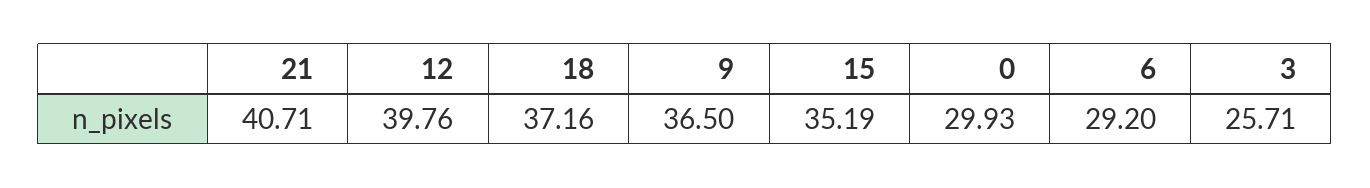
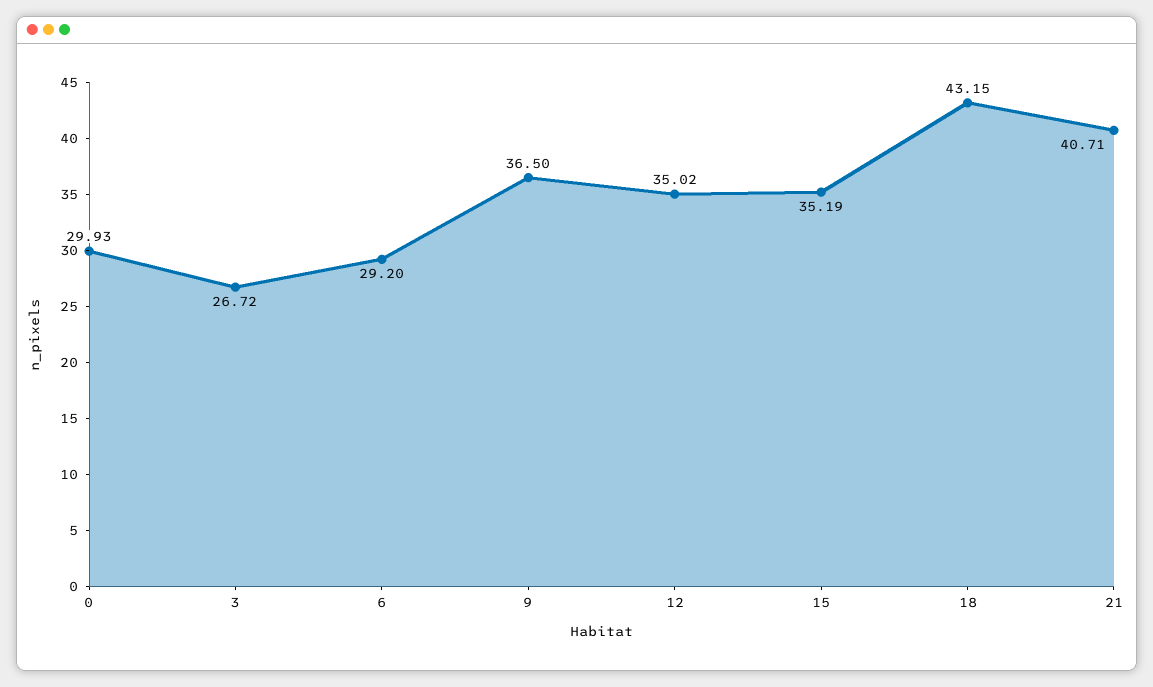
12: 39.76 -> 35.02
18: 37.16 -> 43.15
3: 25.71 -> 26.72

